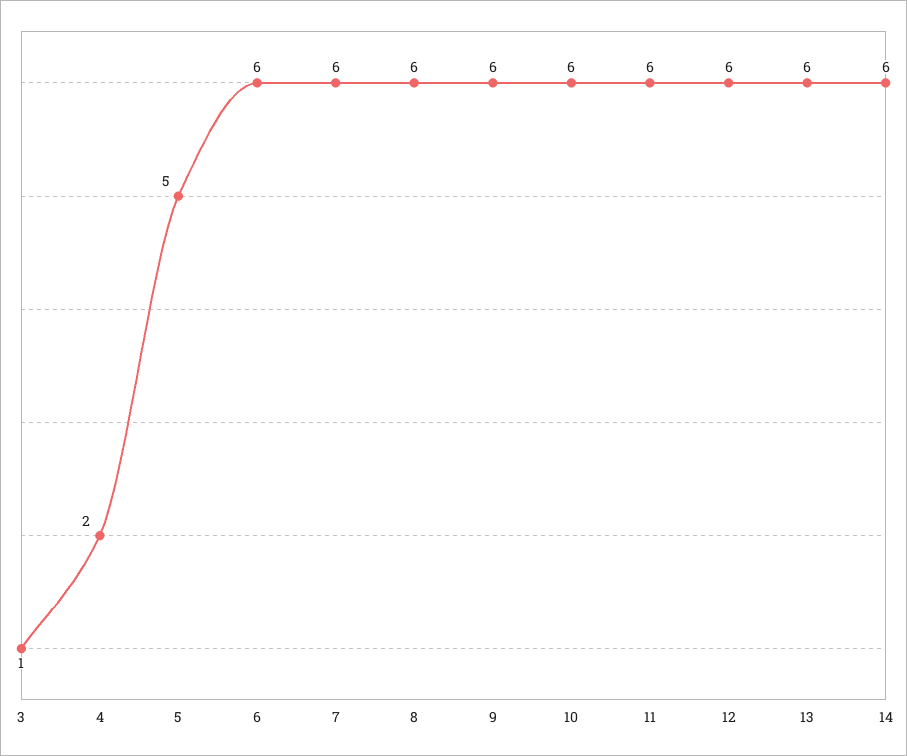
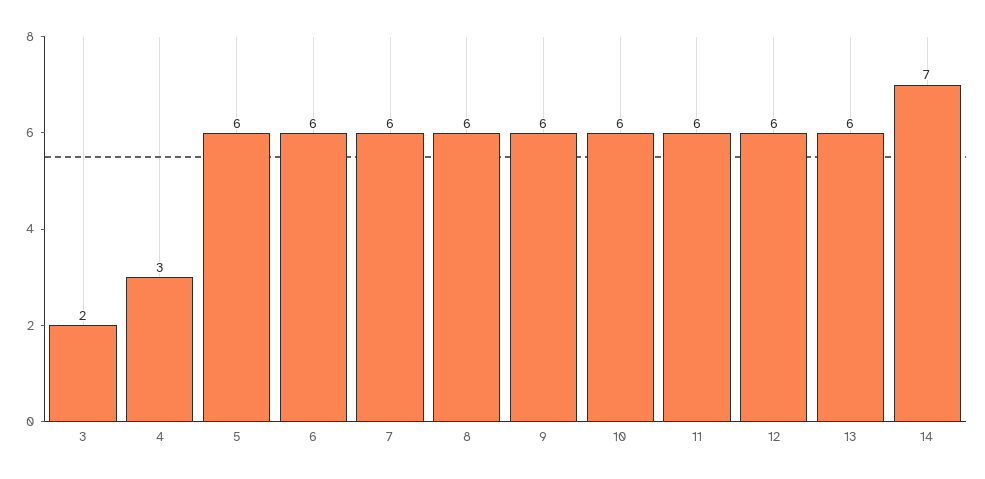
3: 1 -> 2
4: 2 -> 3
5: 5 -> 6
14: 6 -> 7

